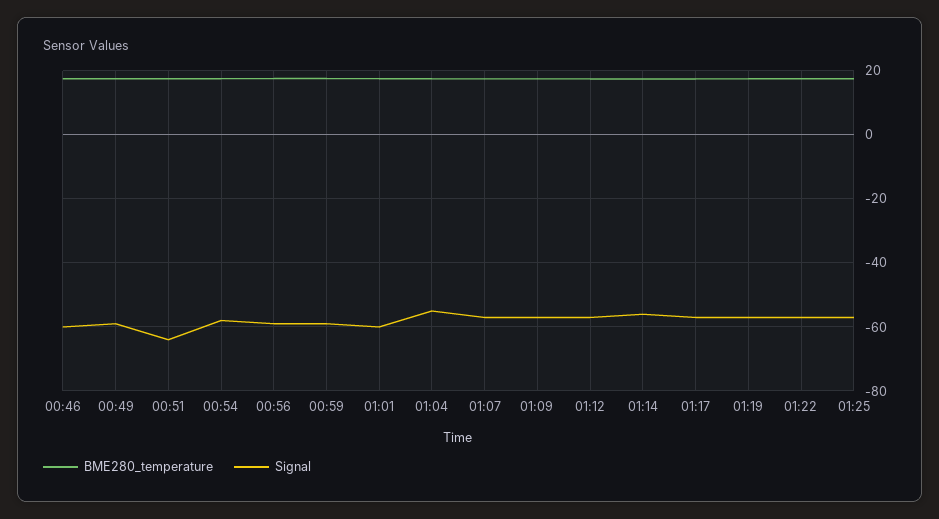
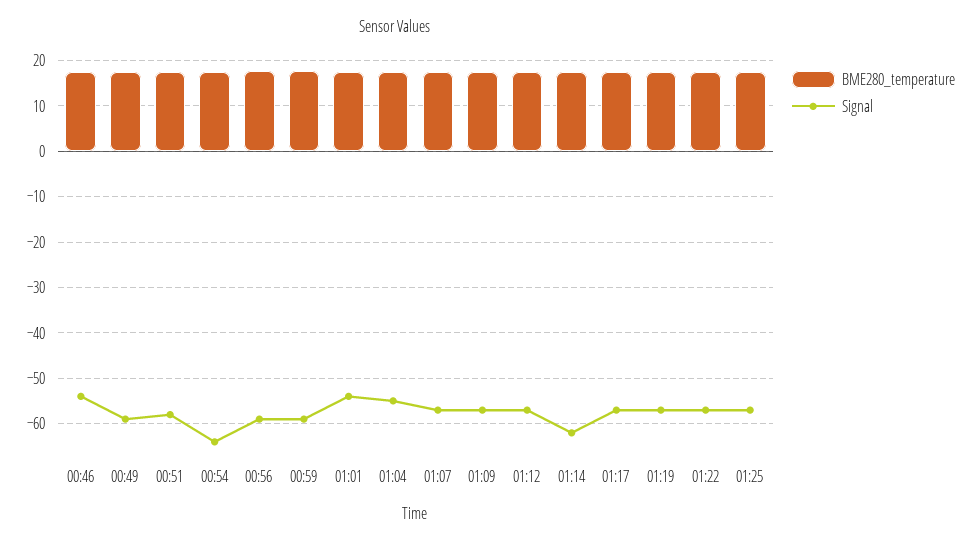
Signal, 00:46: -60 -> -54
Signal, 00:51: -64 -> -58
Signal, 00:54: -58 -> -64
Signal, 01:01: -60 -> -54
Signal, 01:14: -56 -> -62

